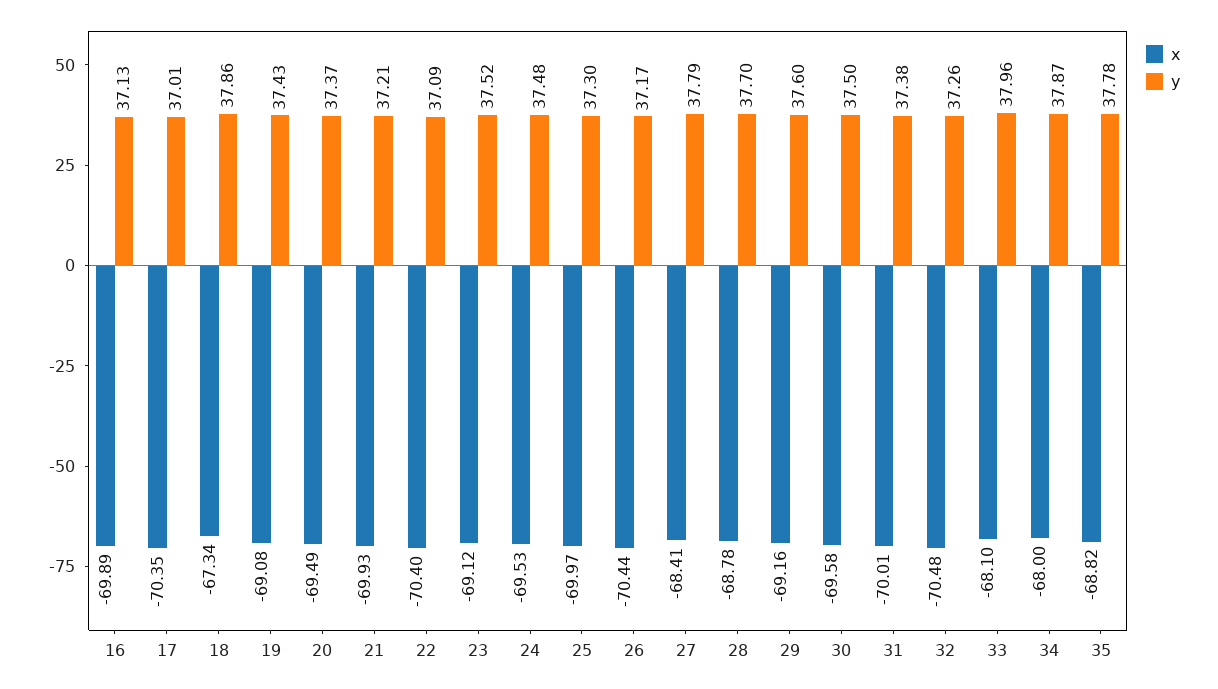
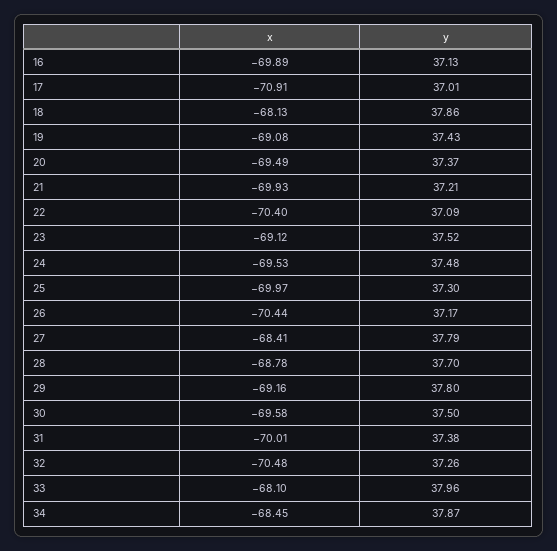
x, 17: -70.35 -> -70.91
x, 18: -67.34 -> -68.13
y, 29: 37.6 -> 37.8
x, 34: -68 -> -68.45
x, 35: -68.82 -> none
y, 35: 37.78 -> none

